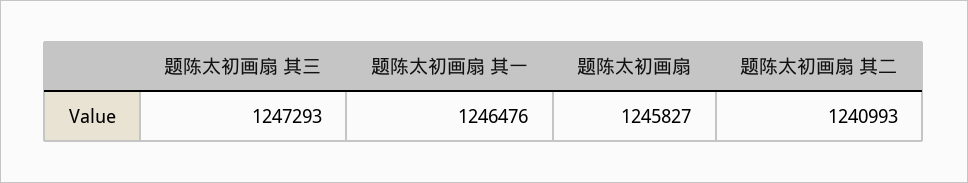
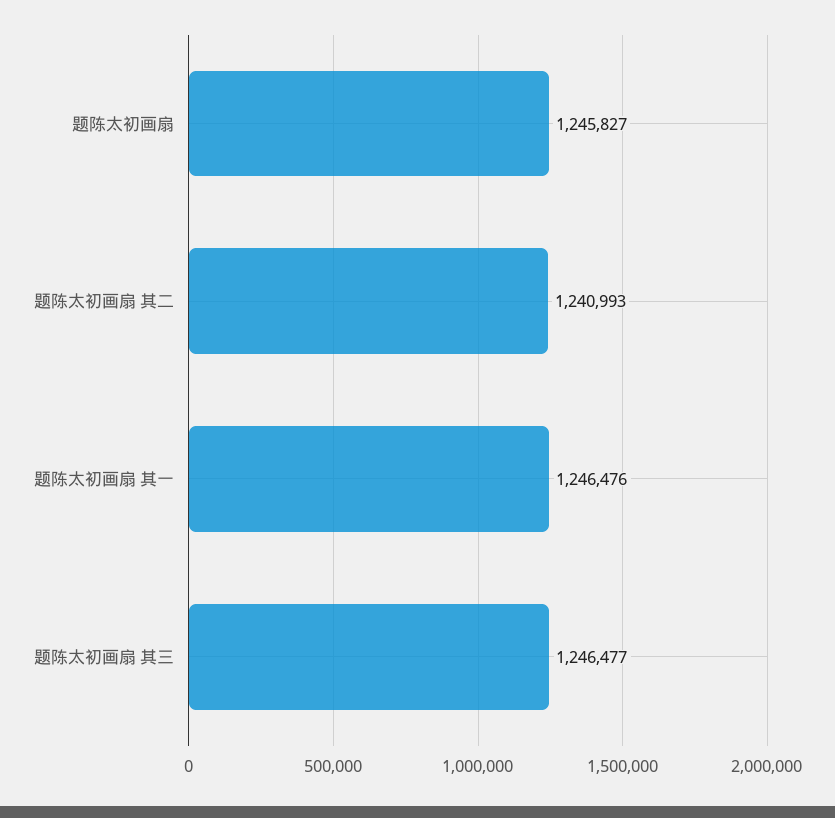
题陈太初画扇 其三: 1247293 -> 1246477

